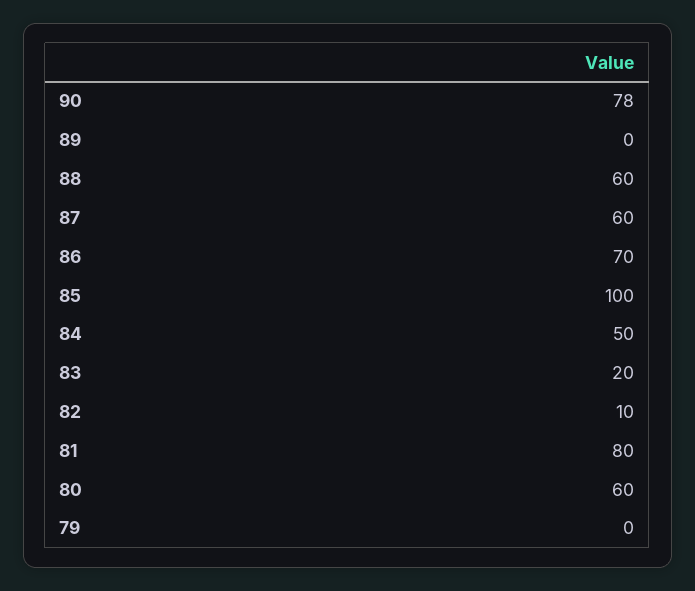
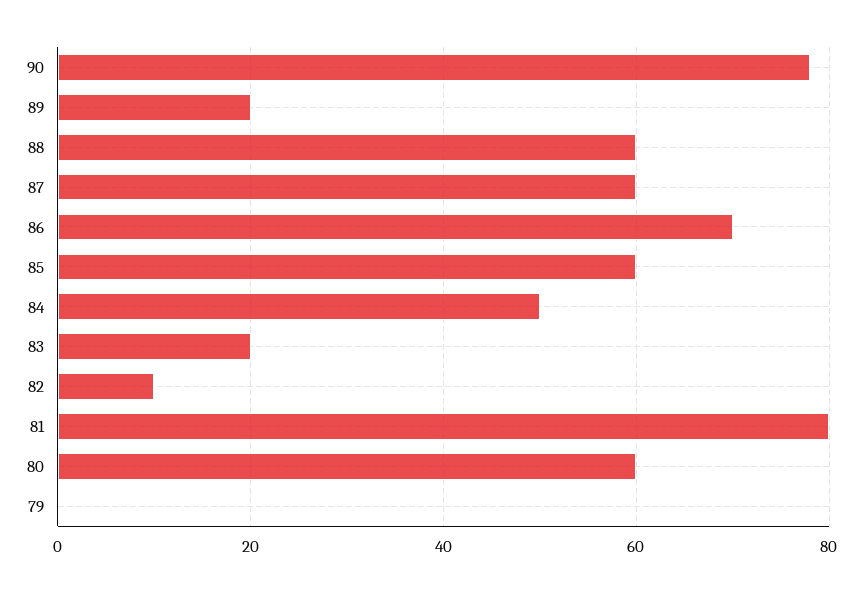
89: 0 -> 20
85: 100 -> 60

